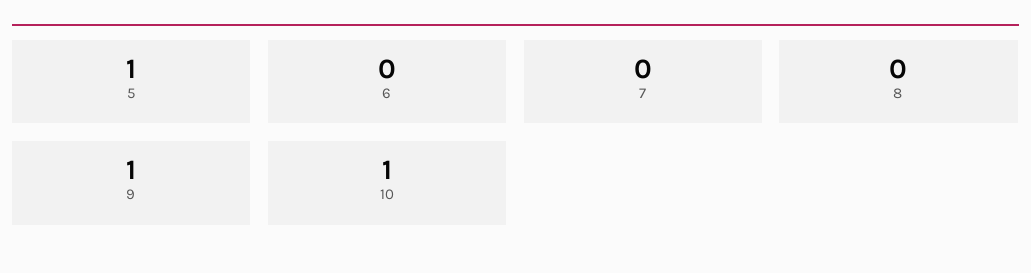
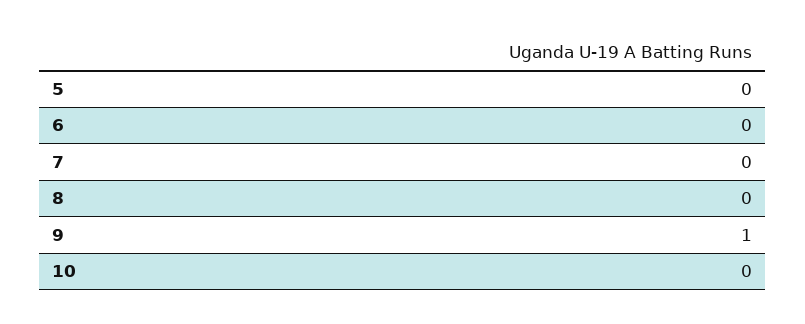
5: 1 -> 0
10: 1 -> 0

